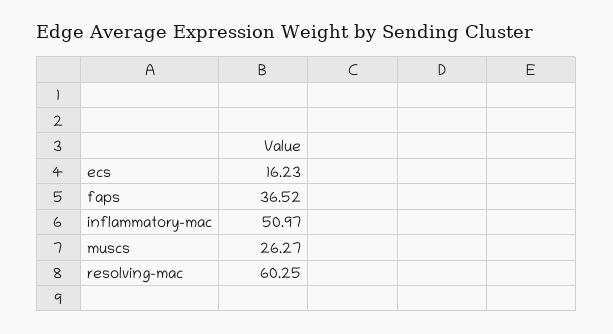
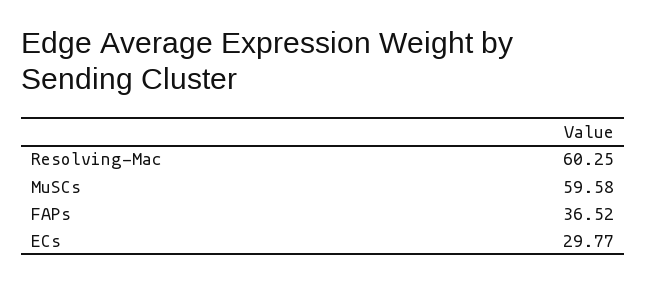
ecs: 16.23 -> 29.77
inflammatory-mac: 50.97 -> none
muscs: 26.27 -> 59.58

